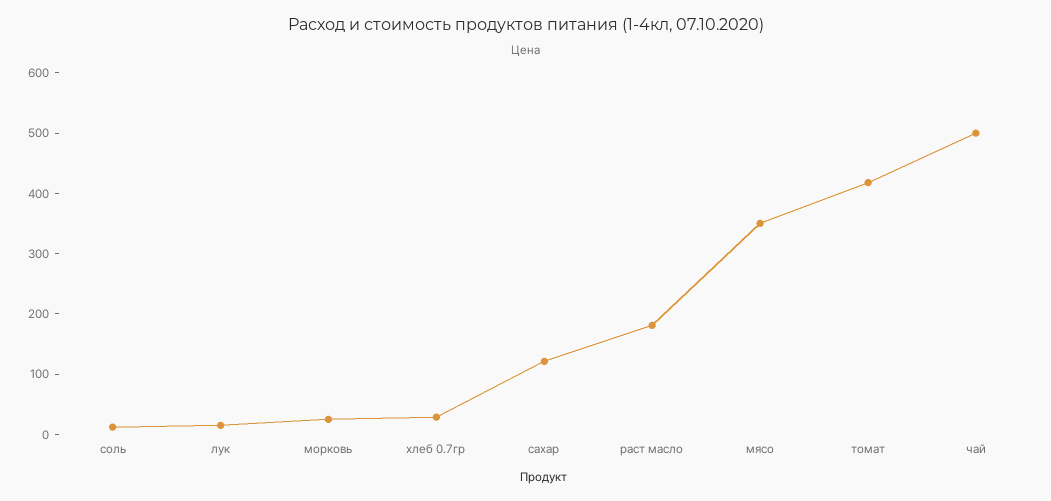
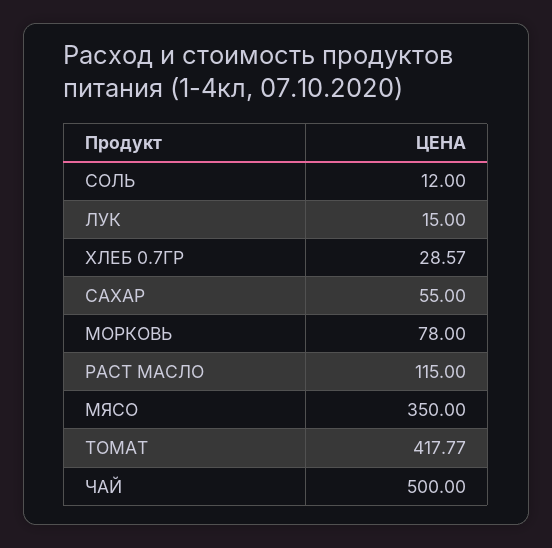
морковь: 20 -> 78
сахар: 120 -> 55
раст масло: 180 -> 115

